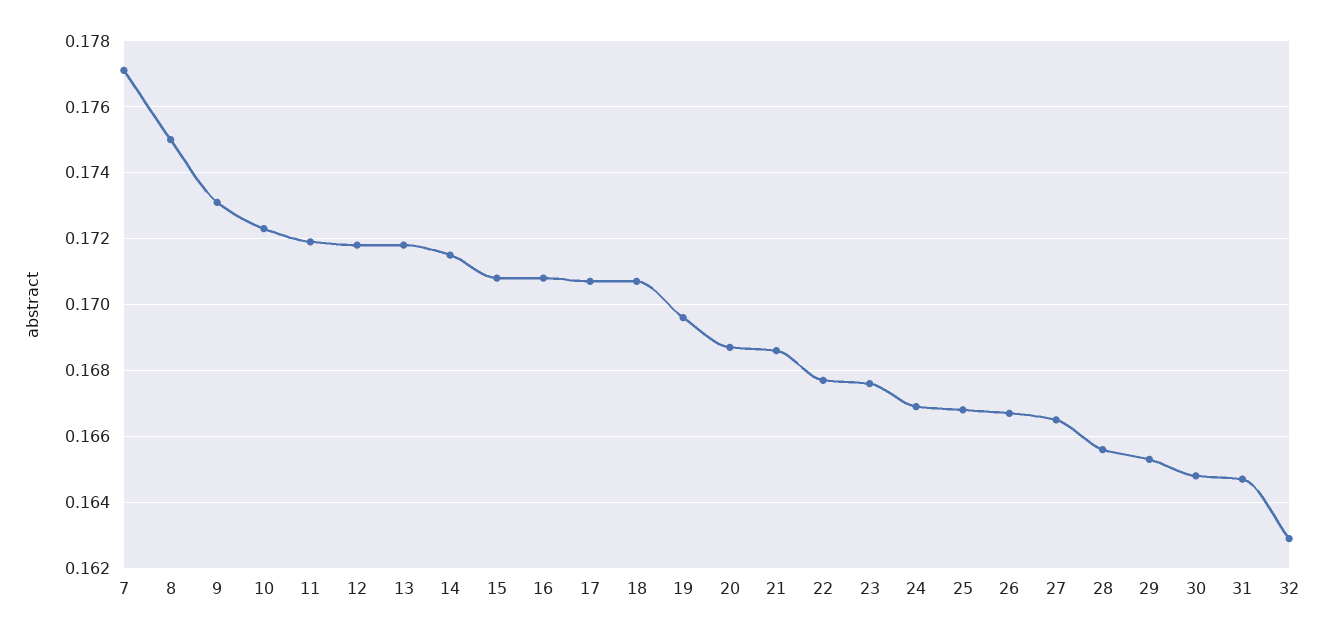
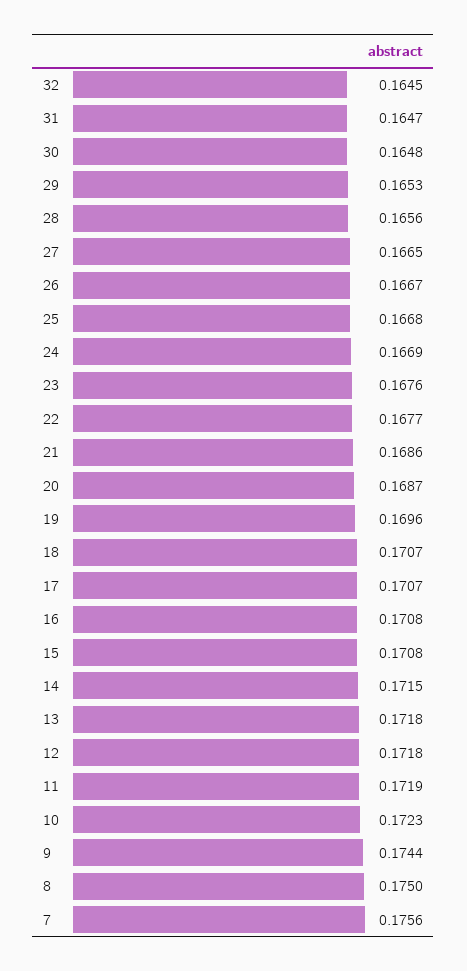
7: 0.177 -> 0.1756
9: 0.173 -> 0.1744
32: 0.163 -> 0.1645

